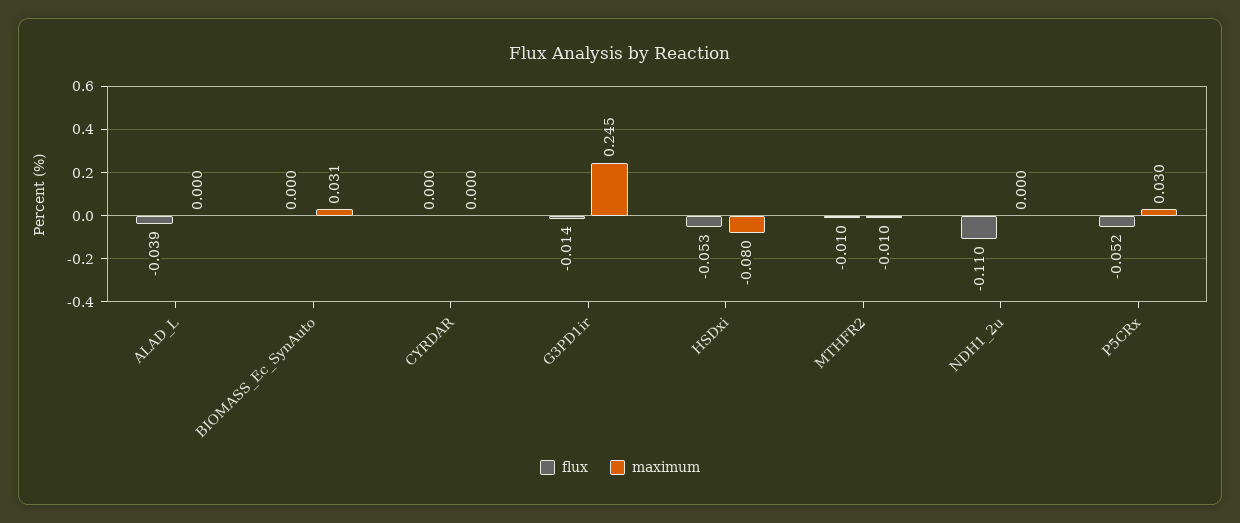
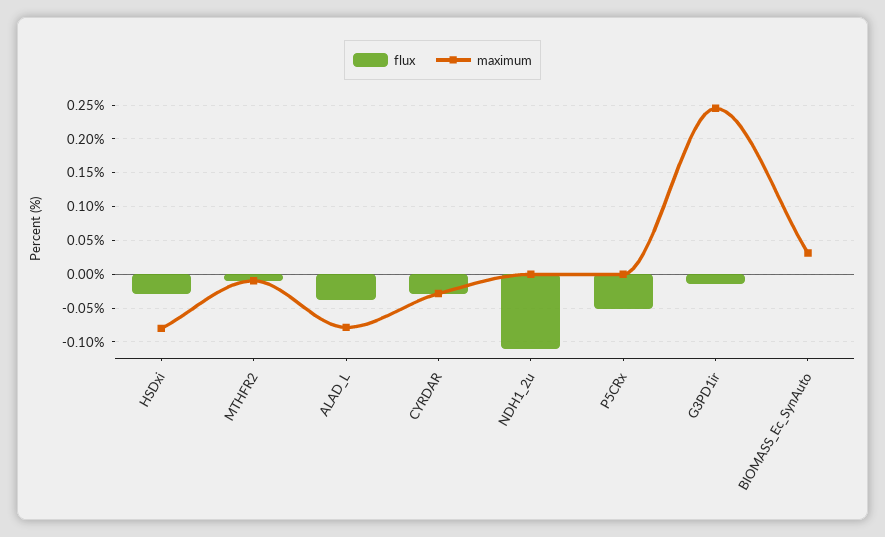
maximum, ALAD_L: 0 -> -0.08
flux, CYRDAR: 0 -> -0.03
maximum, CYRDAR: 0 -> -0.03
flux, HSDxi: -0.053 -> -0.03
maximum, P5CRx: 0.03 -> 0

